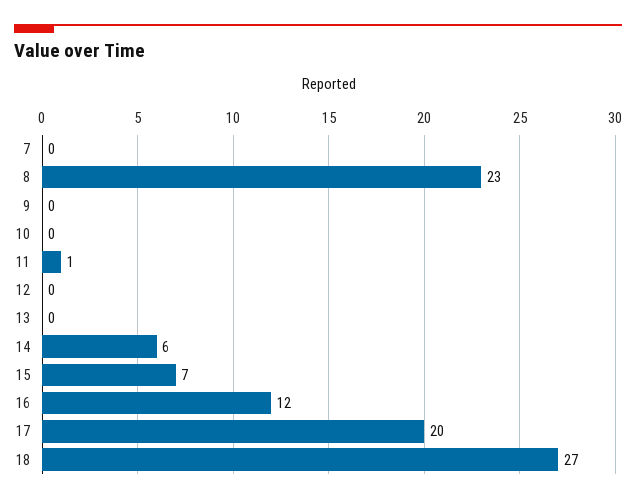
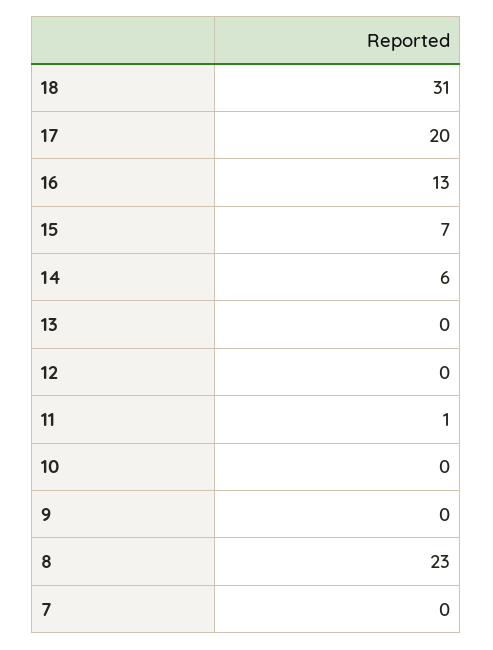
16: 12 -> 13
18: 27 -> 31

